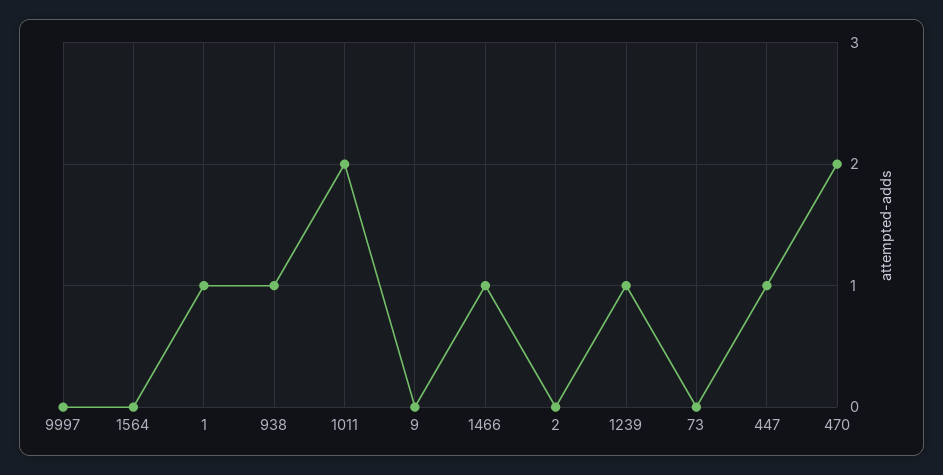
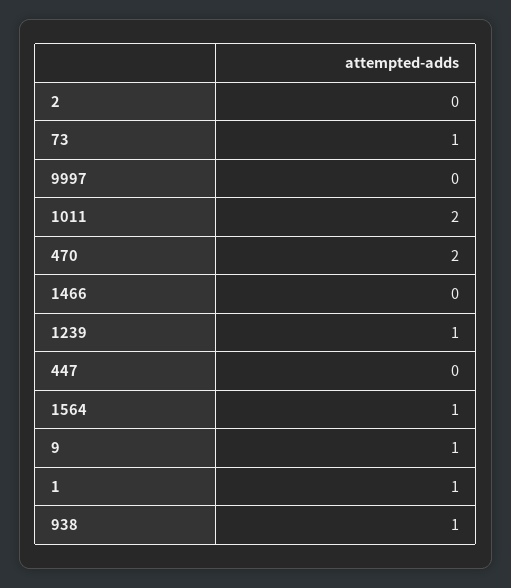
1564: 0 -> 1
9: 0 -> 1
1466: 1 -> 0
73: 0 -> 1
447: 1 -> 0

